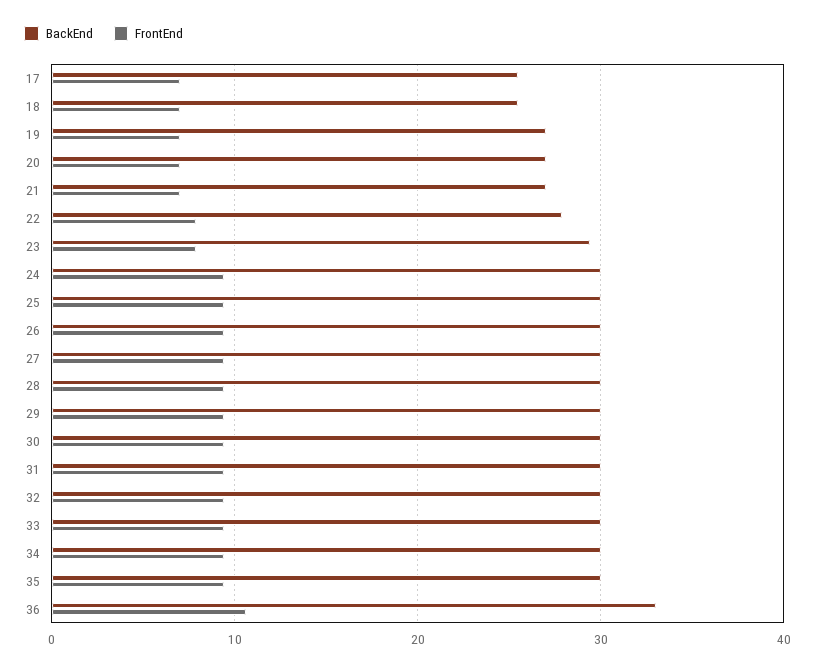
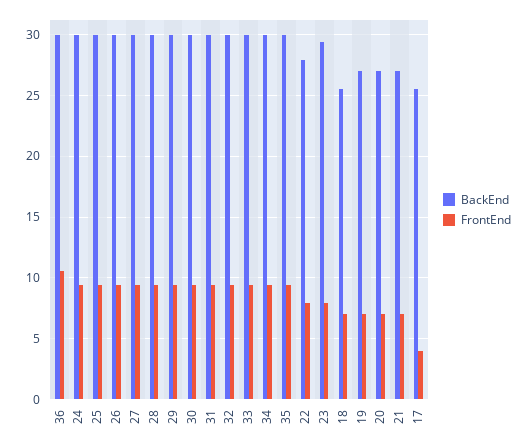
FrontEnd, 17: 7 -> 4
BackEnd, 36: 33 -> 30

